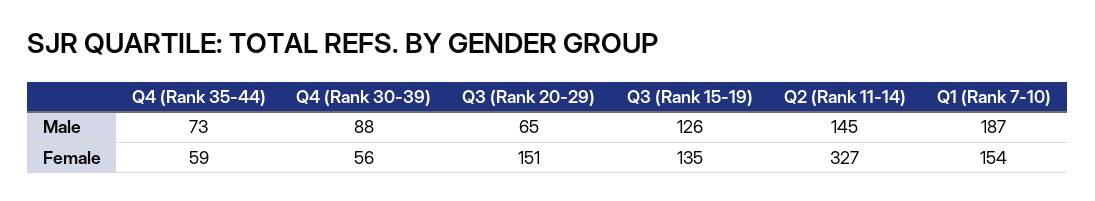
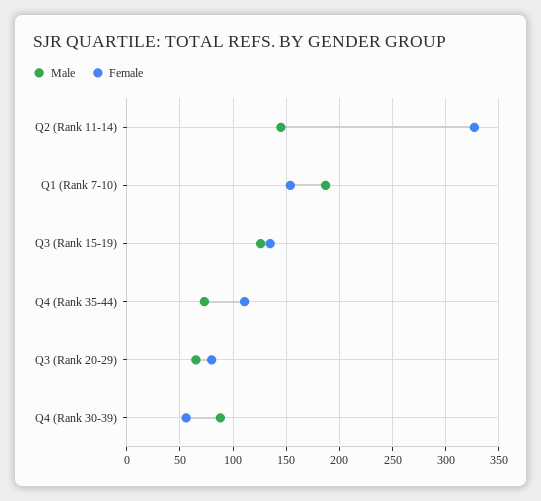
Female, Q4 (Rank 35-44): 59 -> 110
Female, Q3 (Rank 20-29): 151 -> 80

